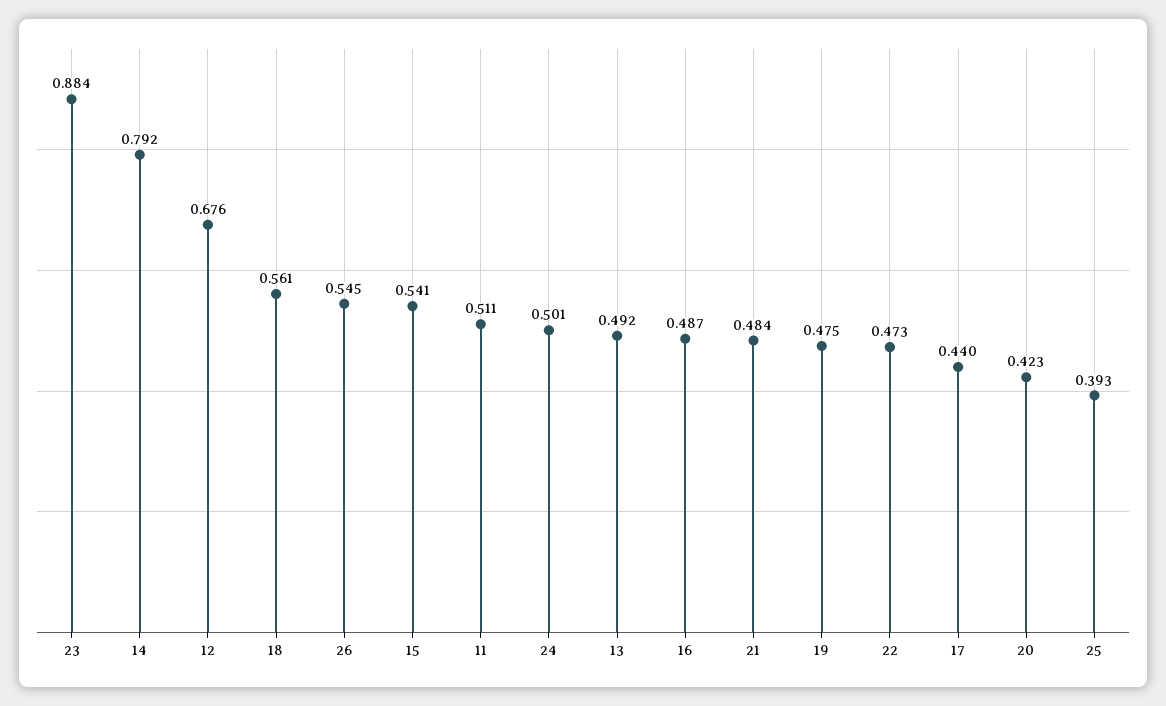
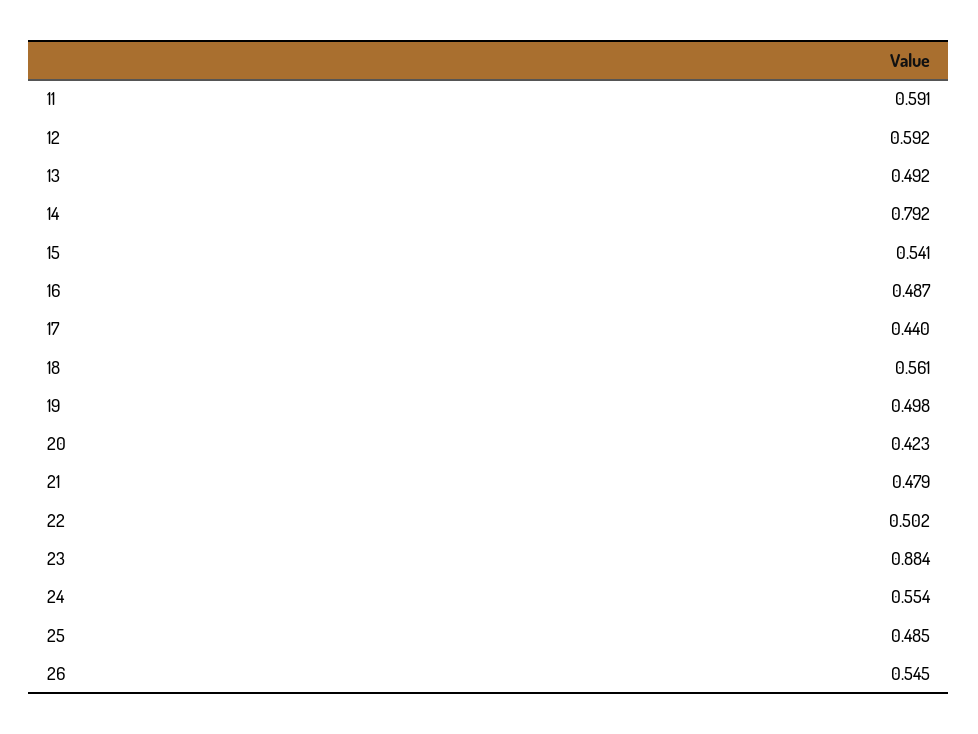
12: 0.676 -> 0.592
11: 0.511 -> 0.591
24: 0.501 -> 0.554
21: 0.484 -> 0.479
19: 0.475 -> 0.498
22: 0.473 -> 0.502
25: 0.393 -> 0.485

